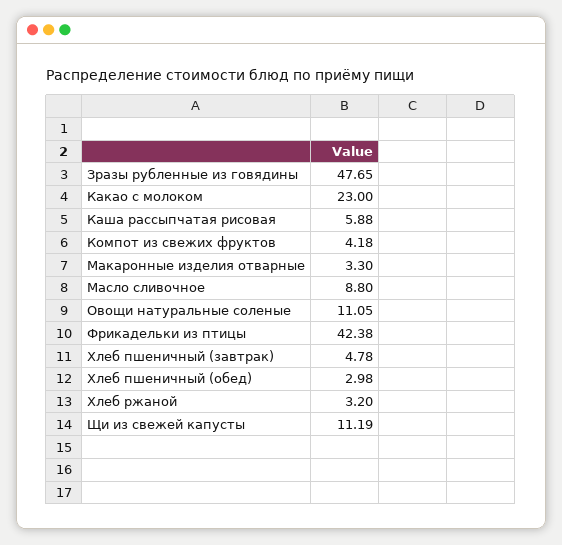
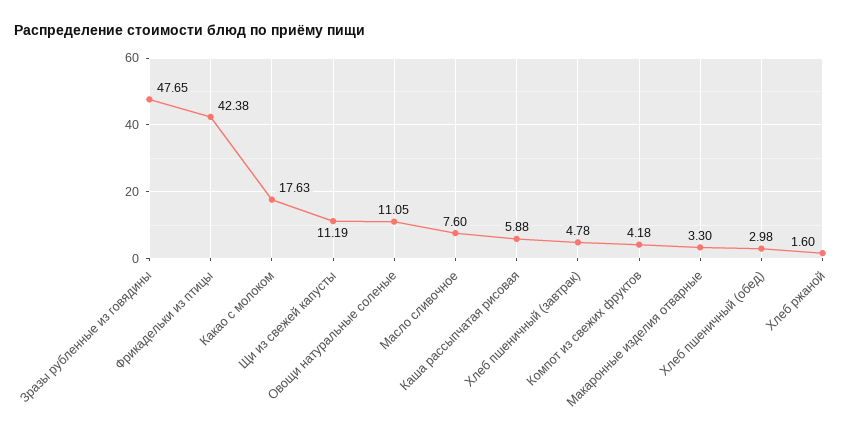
Какао с молоком: 23 -> 17.63
Масло сливочное: 8.8 -> 7.6
Хлеб ржаной: 3.2 -> 1.6

